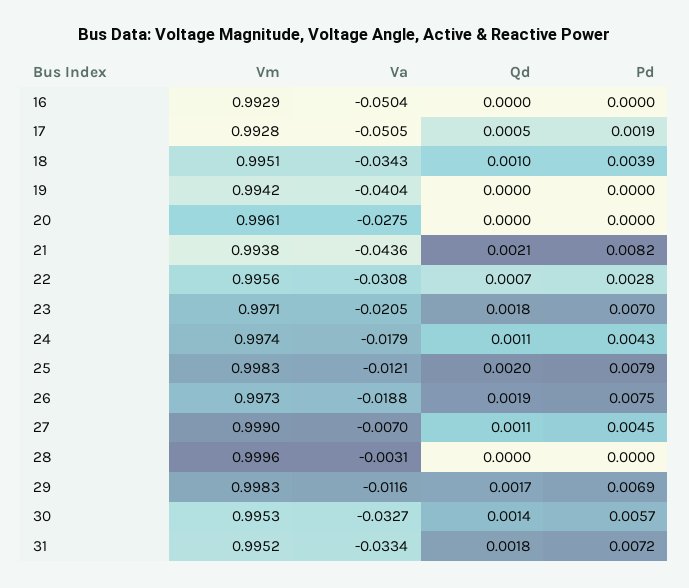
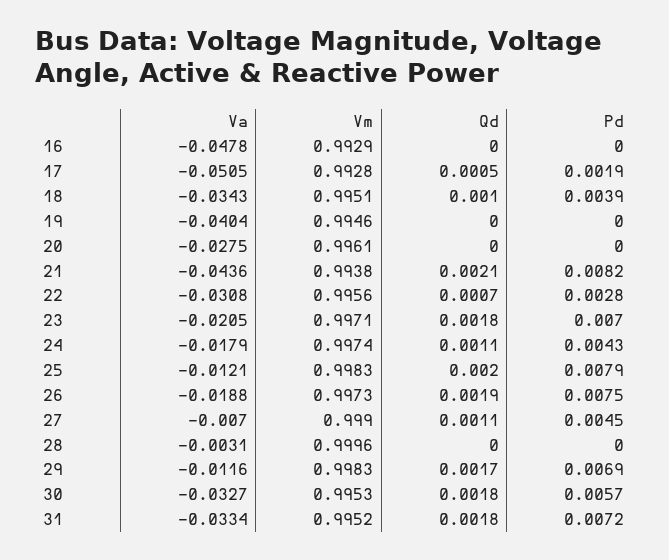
Va, 16: -0.0504 -> -0.0478
Vm, 19: 0.9942 -> 0.9946
Qd, 30: 0.0014 -> 0.0018

